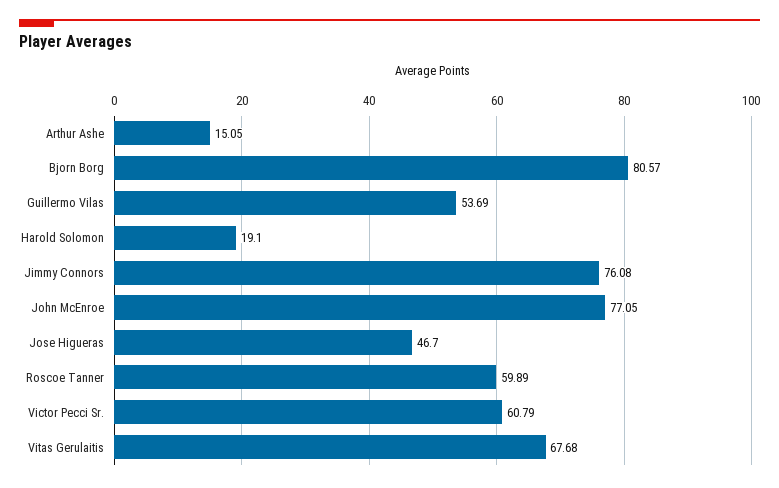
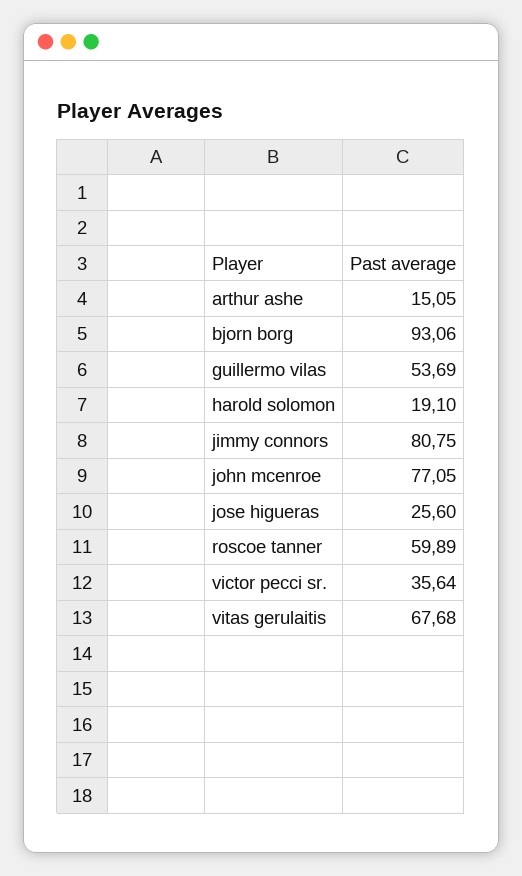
Bjorn Borg: 80.57 -> 93.06
Jimmy Connors: 76.08 -> 80.75
Jose Higueras: 46.7 -> 25.6
Victor Pecci Sr.: 60.79 -> 35.64

